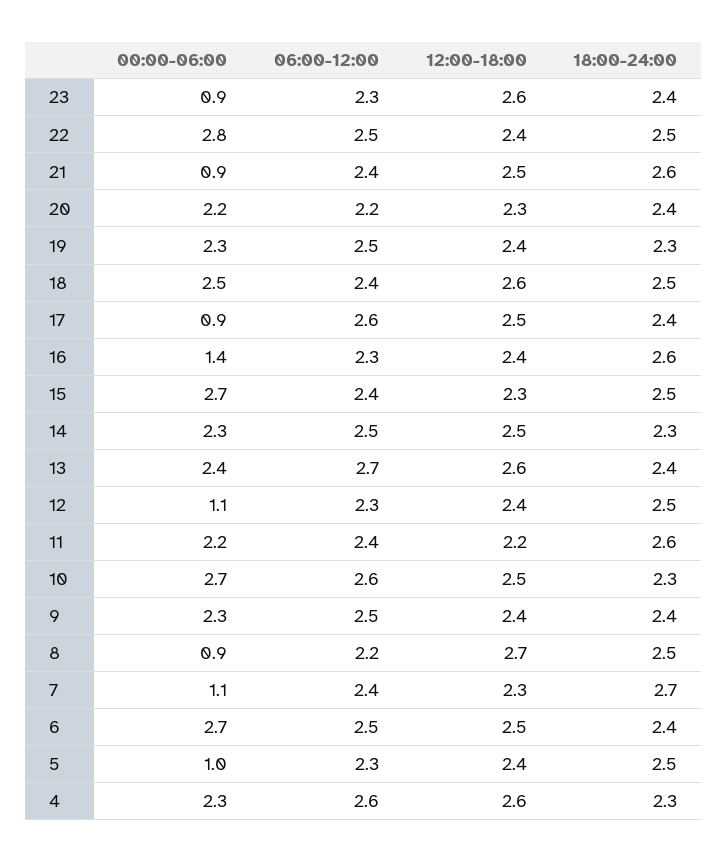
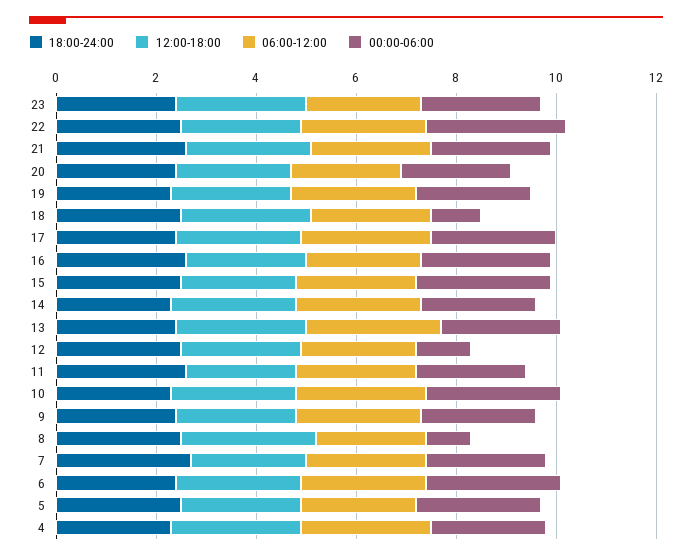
00:00-06:00, 23: 0.9 -> 2.5
00:00-06:00, 21: 0.9 -> 2.5
00:00-06:00, 18: 2.5 -> 1
00:00-06:00, 17: 0.9 -> 2.5
00:00-06:00, 16: 1.4 -> 2.5
00:00-06:00, 7: 1.1 -> 2.5
00:00-06:00, 5: 1 -> 2.5

